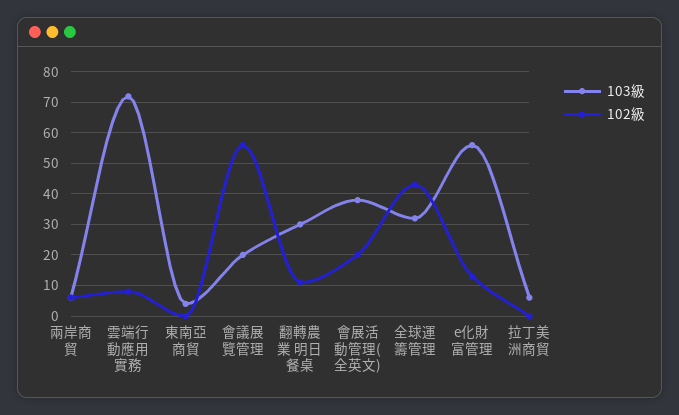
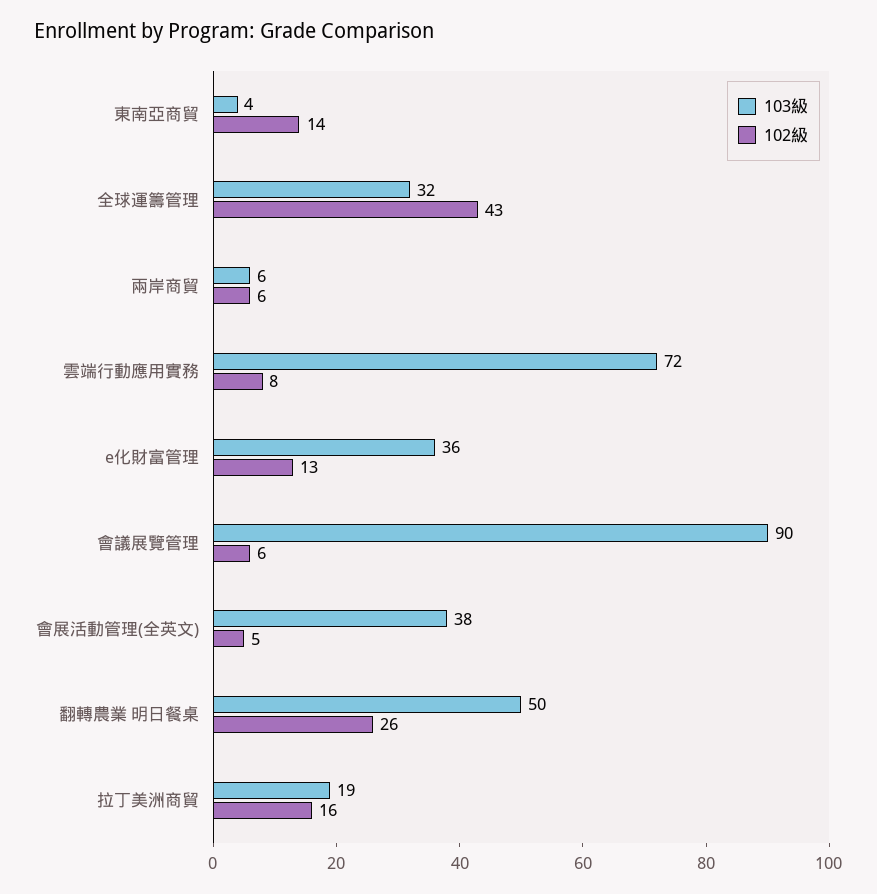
102級, 東南亞商貿: 0 -> 14
103級, 會議展覽管理: 20 -> 90
102級, 會議展覽管理: 55 -> 6
103級, 翻轉農業 明日餐桌: 30 -> 50
102級, 翻轉農業 明日餐桌: 10 -> 26
102級, 會展活動管理(全英文): 20 -> 5
103級, e化財富管理: 55 -> 36
103級, 拉丁美洲商貿: 5 -> 19
102級, 拉丁美洲商貿: 0 -> 16

